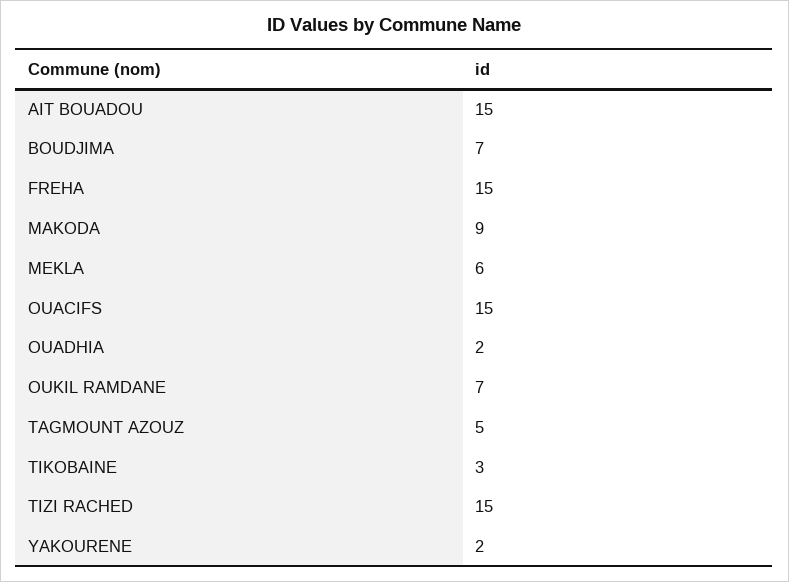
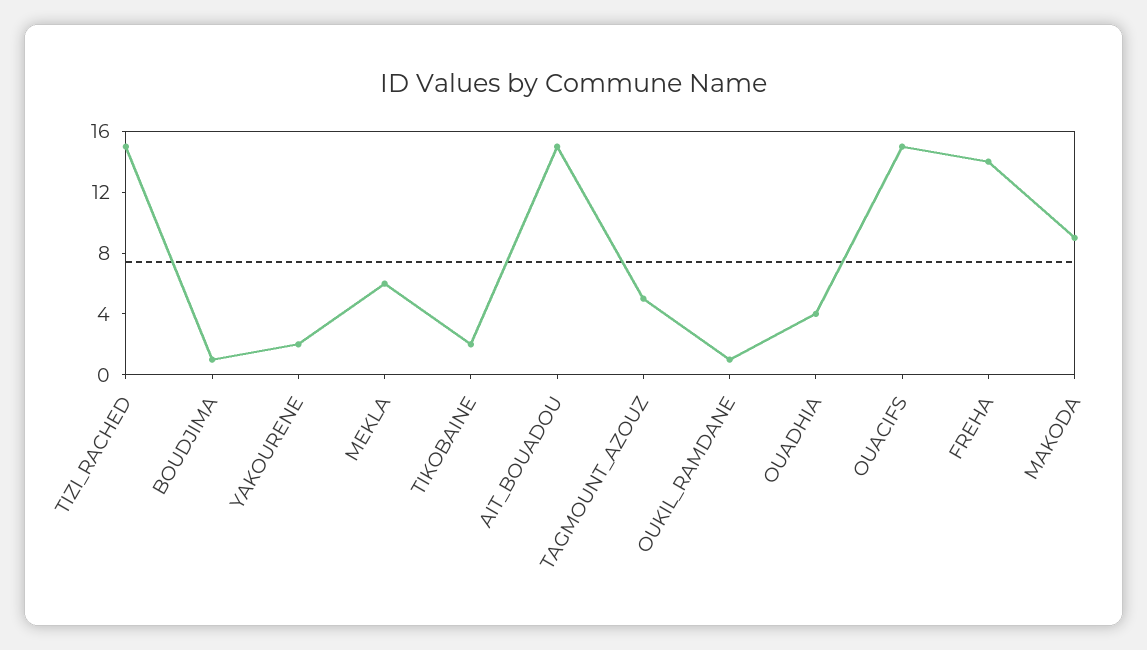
BOUDJIMA: 7 -> 1
FREHA: 15 -> 14
OUADHIA: 2 -> 4
OUKIL RAMDANE: 7 -> 1
TIKOBAINE: 3 -> 2

